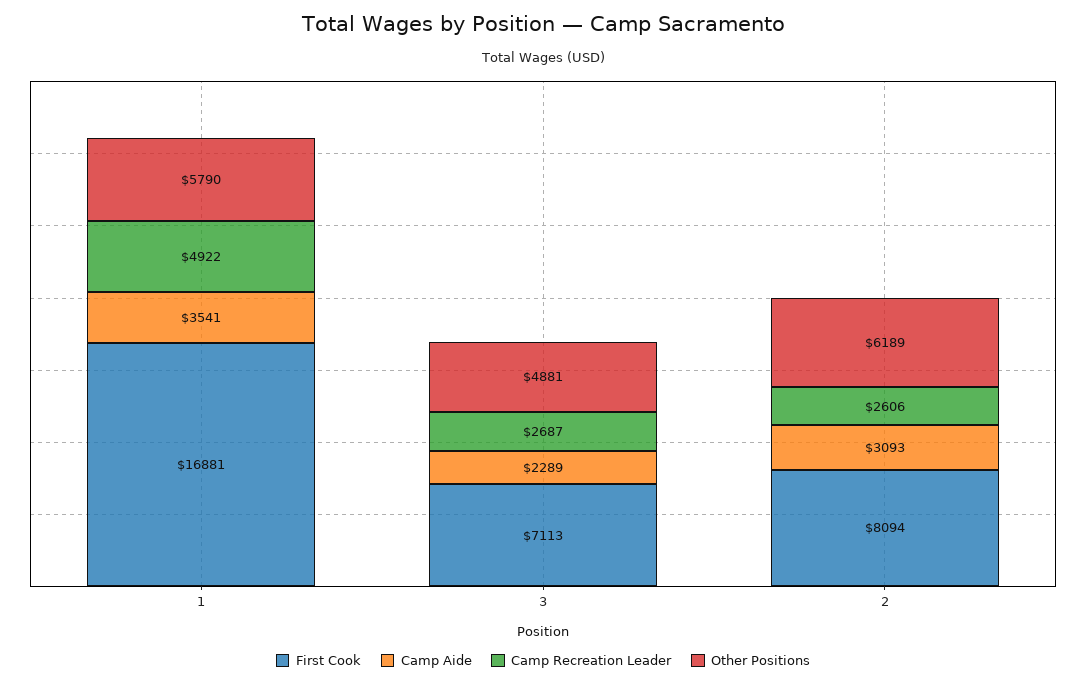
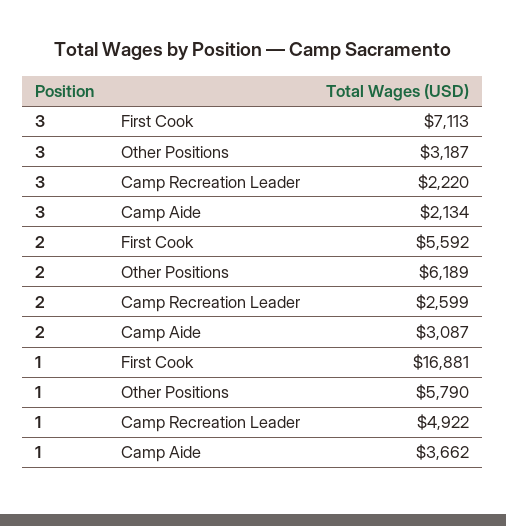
Camp Aide, 1: 3541 -> 3662
Camp Aide, 3: 2289 -> 2134
Camp Recreation Leader, 3: 2687 -> 2220
Other Positions, 3: 4881 -> 3187
First Cook, 2: 8094 -> 5592
Camp Aide, 2: 3093 -> 3087
Camp Recreation Leader, 2: 2606 -> 2599

